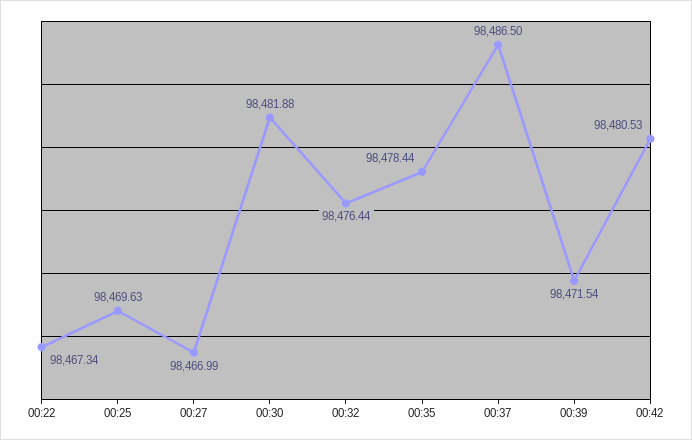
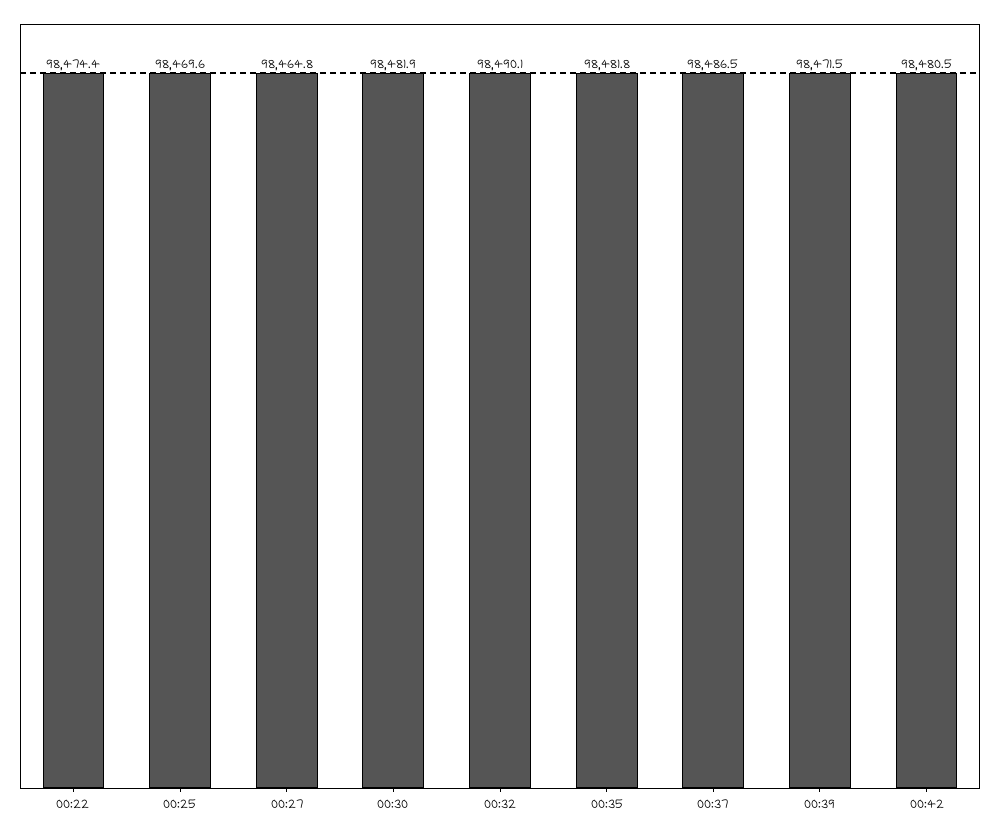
00:22: 98467.34 -> 98474.4
00:27: 98466.99 -> 98464.8
00:32: 98476.44 -> 98490.1
00:35: 98478.44 -> 98481.8

